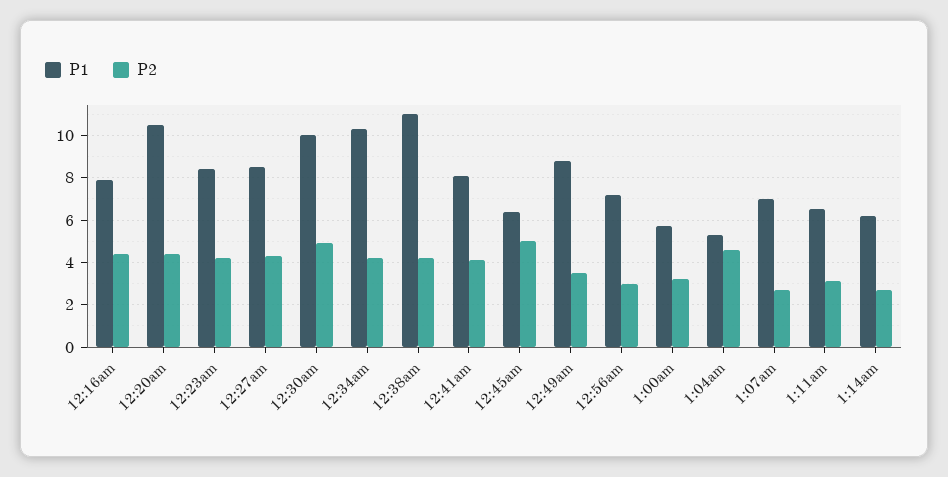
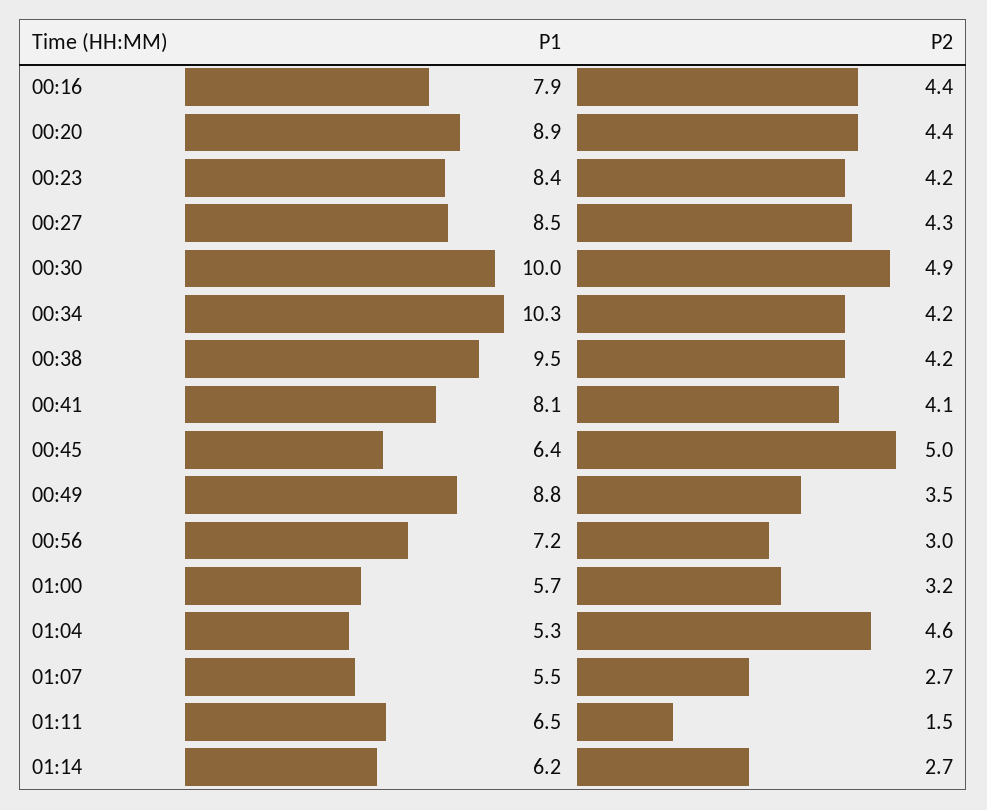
P1, 12:20am: 10.5 -> 8.9
P1, 12:38am: 11 -> 9.5
P1, 1:07am: 7 -> 5.5
P2, 1:11am: 3 -> 1.5

